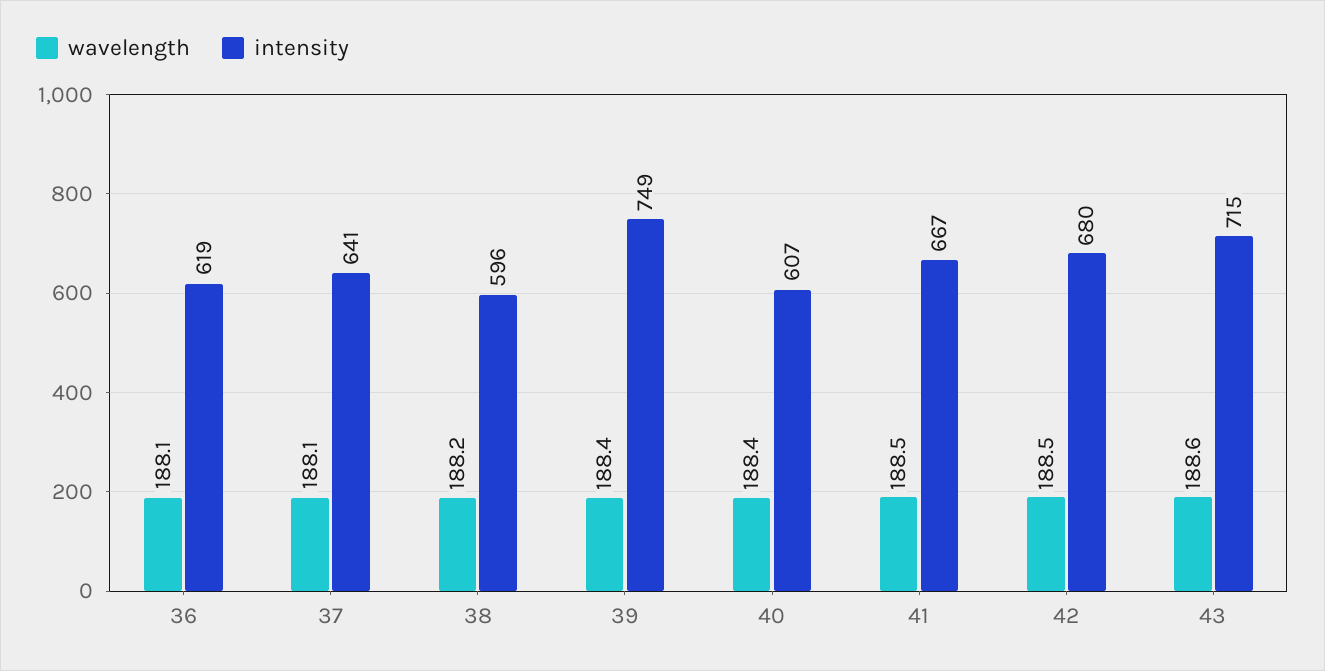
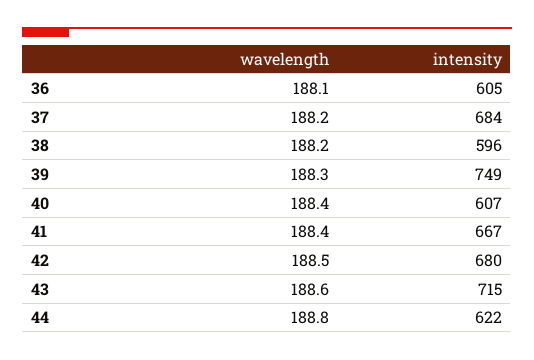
intensity, 36: 619 -> 605
wavelength, 37: 188.1 -> 188.2
intensity, 37: 641 -> 684
wavelength, 39: 188.4 -> 188.3
wavelength, 41: 188.5 -> 188.4
wavelength, 44: none -> 188.8
intensity, 44: none -> 622

